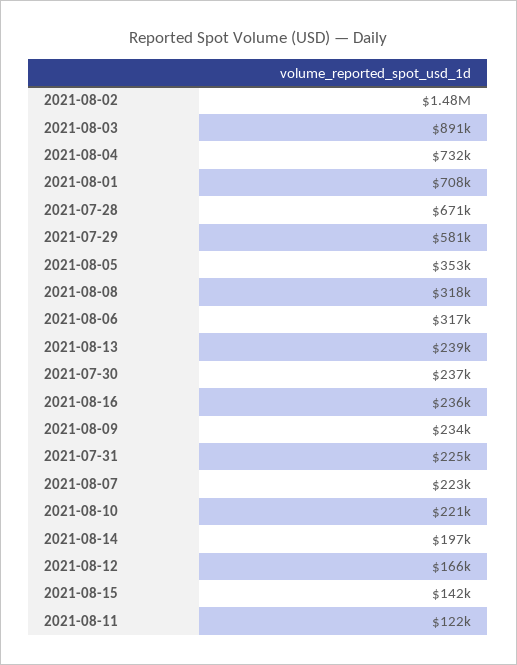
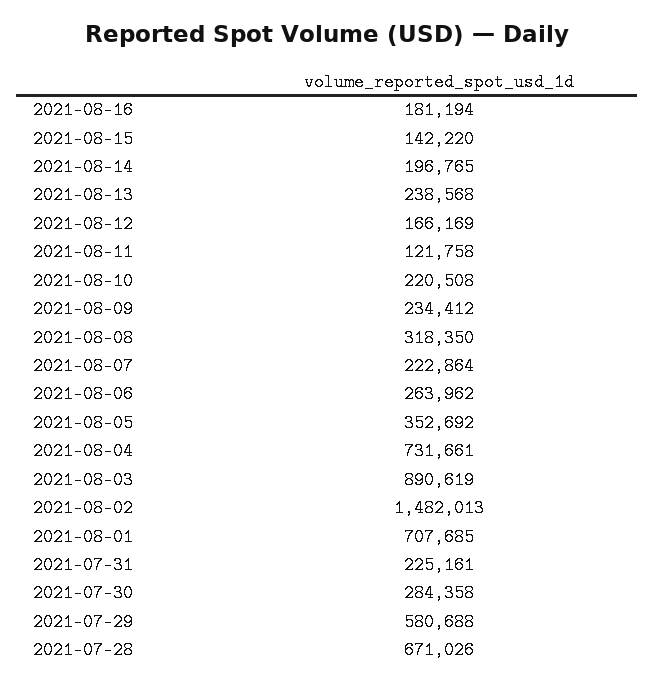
2021-08-06: 317000 -> 263962
2021-07-30: 237000 -> 284358
2021-08-16: 236000 -> 181194

